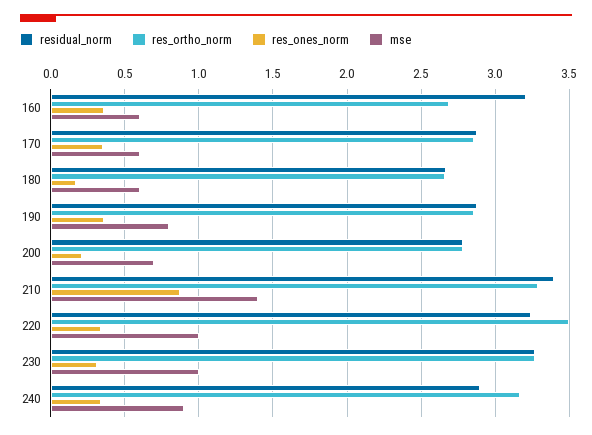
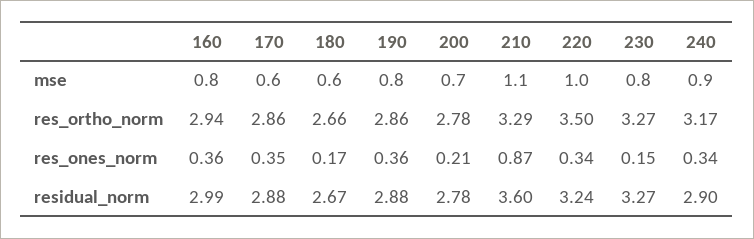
residual_norm, 160: 3.2 -> 2.99
res_ortho_norm, 160: 2.7 -> 2.94
mse, 160: 0.6 -> 0.8
residual_norm, 210: 3.4 -> 3.6
mse, 210: 1.4 -> 1.1
res_ones_norm, 230: 0.3 -> 0.15
mse, 230: 1 -> 0.8

